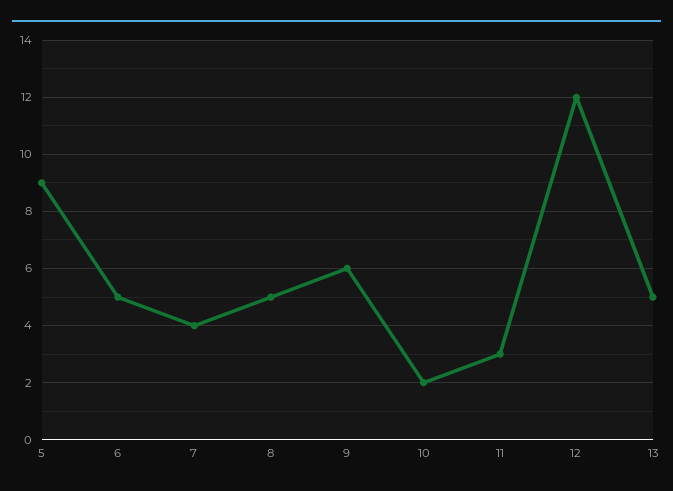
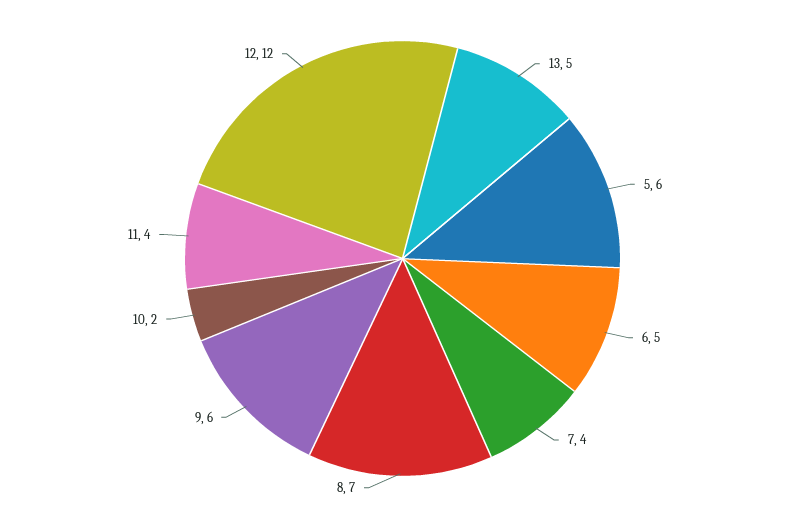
5: 9 -> 6
8: 5 -> 7
11: 3 -> 4

